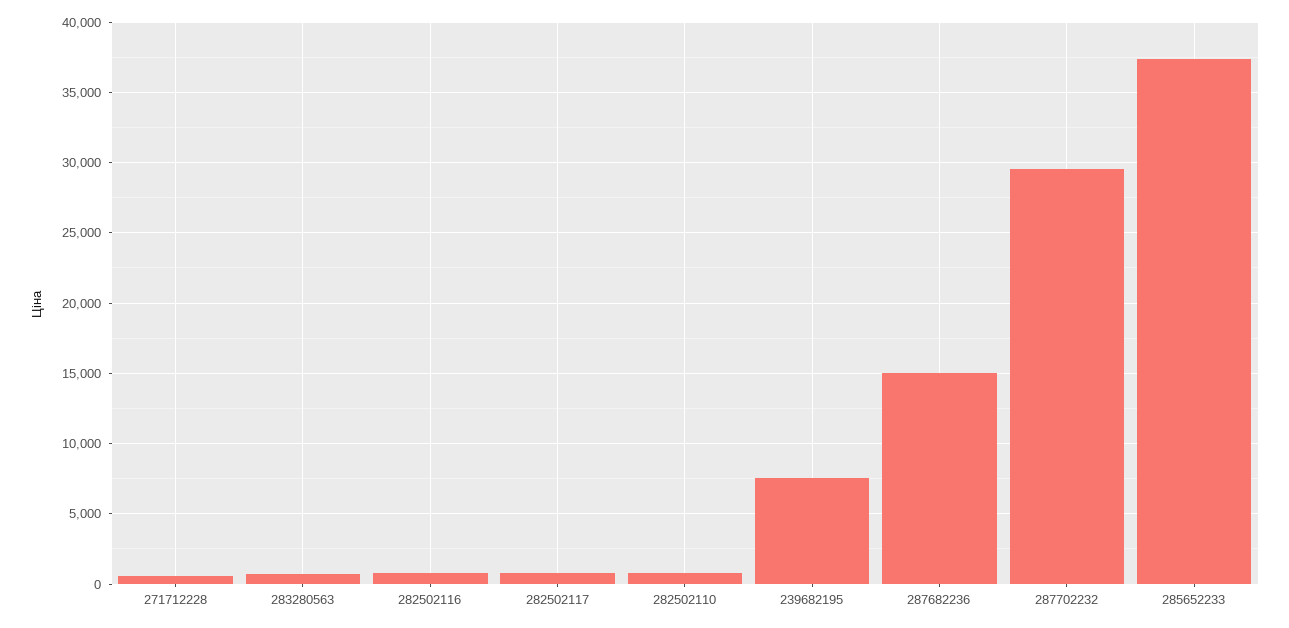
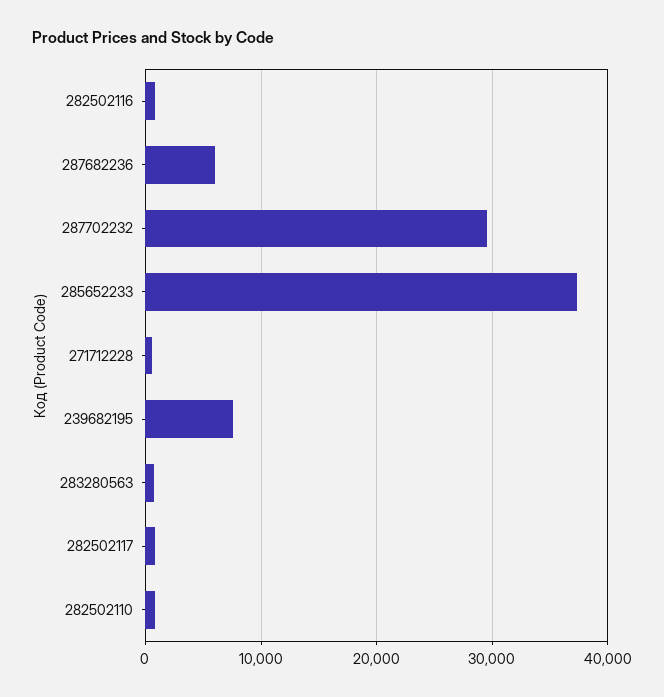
287682236: 15000 -> 6000

